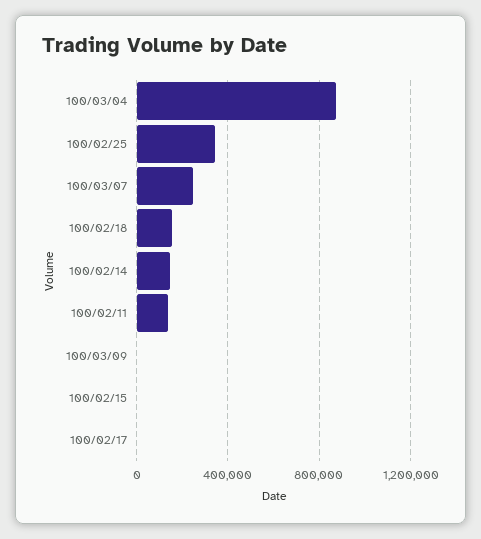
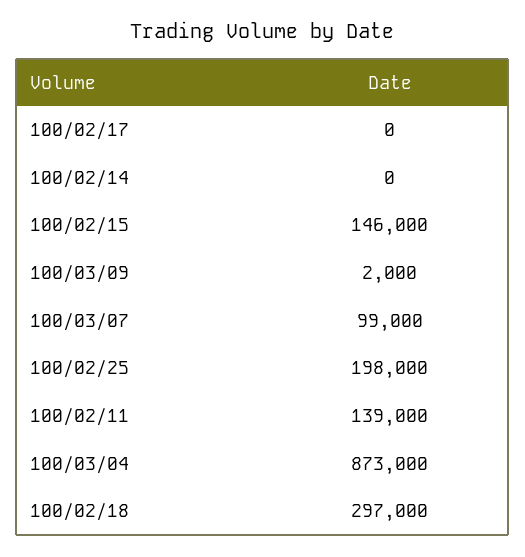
100/02/25: 350000 -> 198000
100/03/07: 250000 -> 99000
100/02/18: 150000 -> 297000
100/02/14: 150000 -> 0
100/02/15: 0 -> 146000

